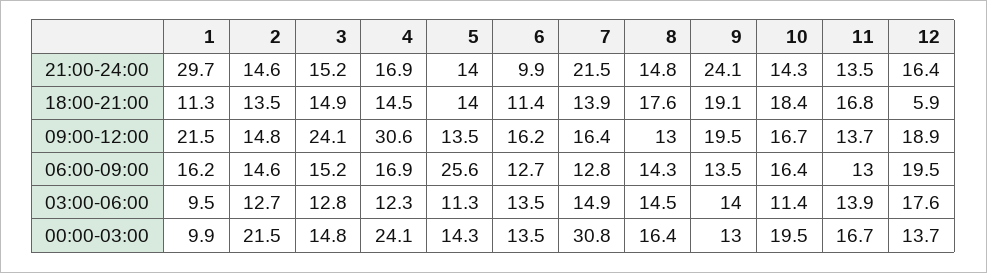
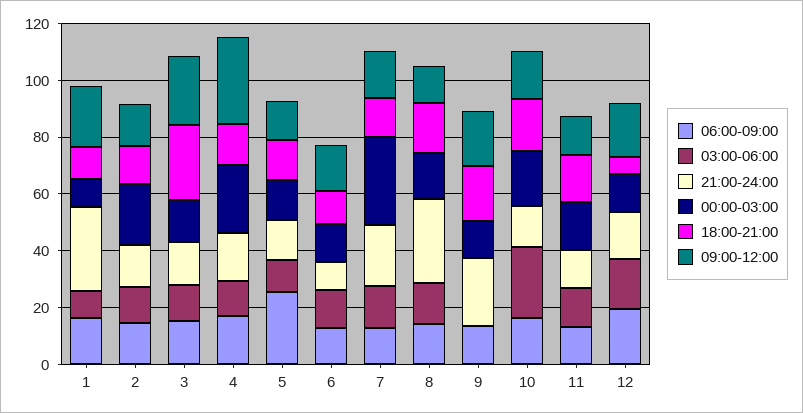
21:00-24:00, 8: 14.8 -> 30
18:00-21:00, 3: 14.9 -> 25
03:00-06:00, 9: 14 -> 0
03:00-06:00, 10: 11.4 -> 25

